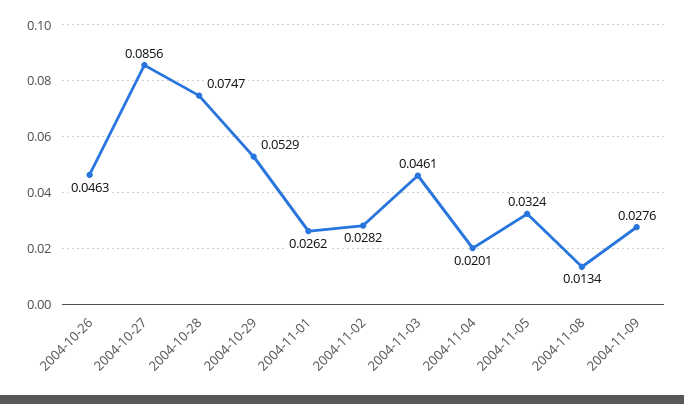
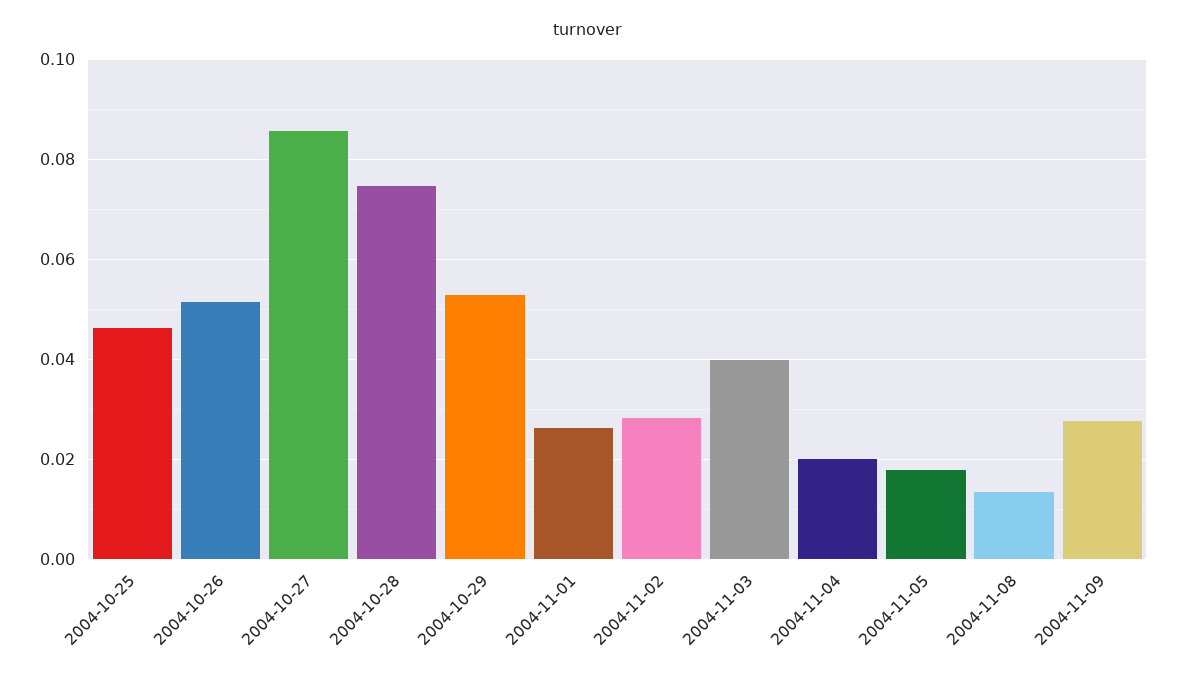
2004-10-26: 0.0463 -> 0.052
2004-11-03: 0.0461 -> 0.04
2004-11-05: 0.0324 -> 0.018
2004-10-25: none -> 0.046

